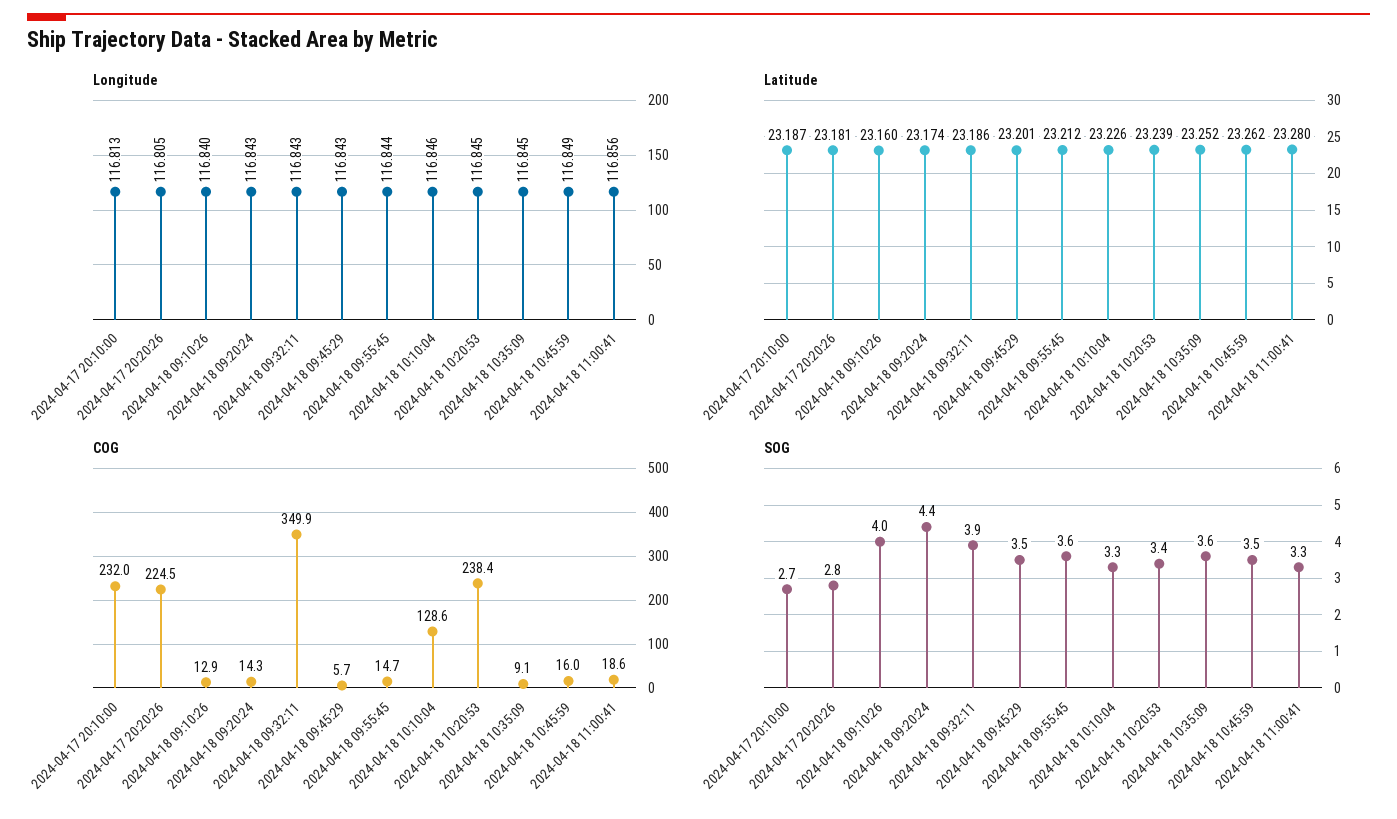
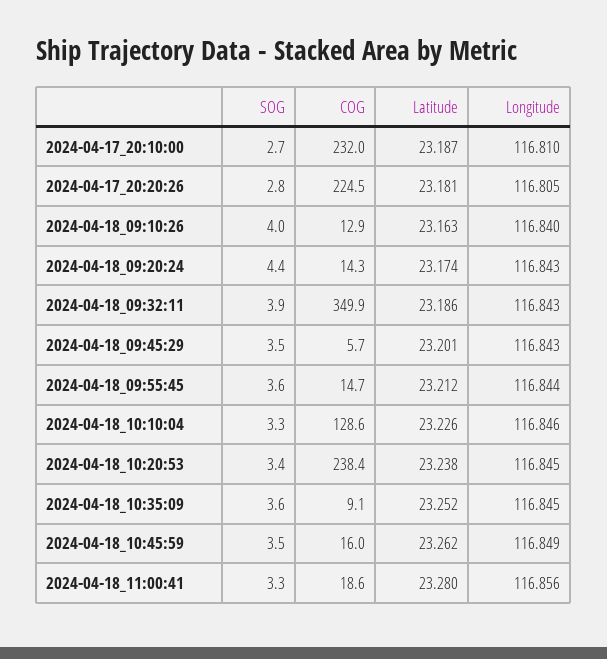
Longitude, 2024-04-17 20:10:00: 116.813 -> 116.81
Latitude, 2024-04-18 09:10:26: 23.16 -> 23.163
Latitude, 2024-04-18 10:20:53: 23.239 -> 23.238

